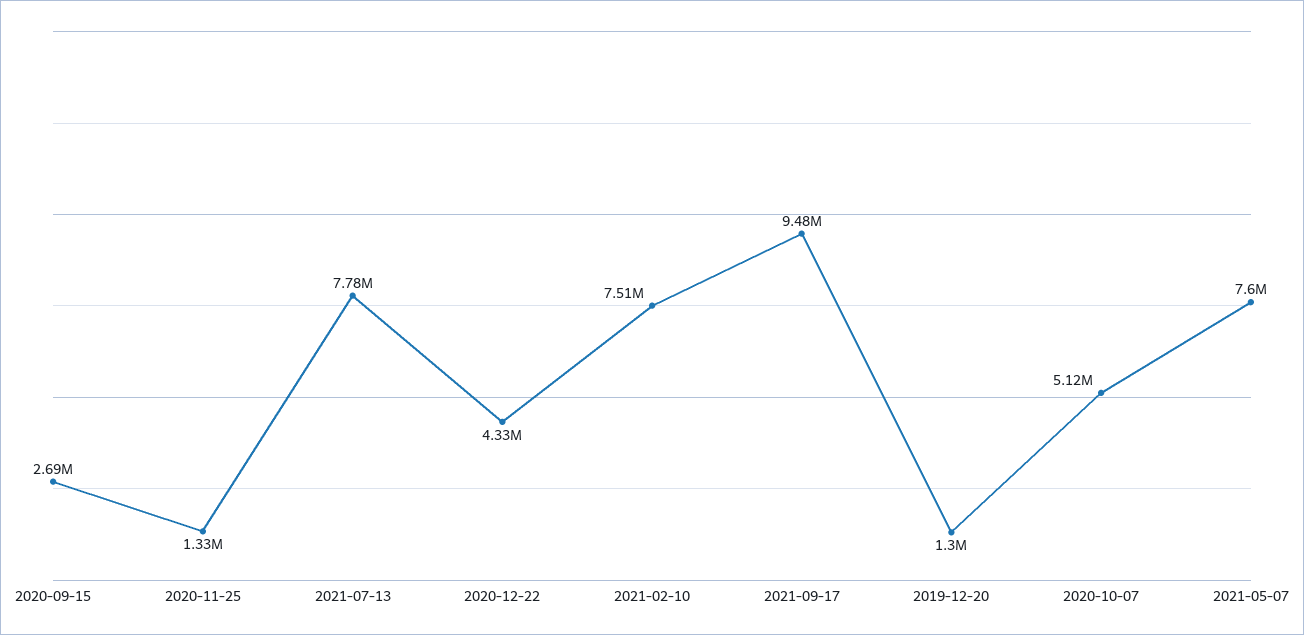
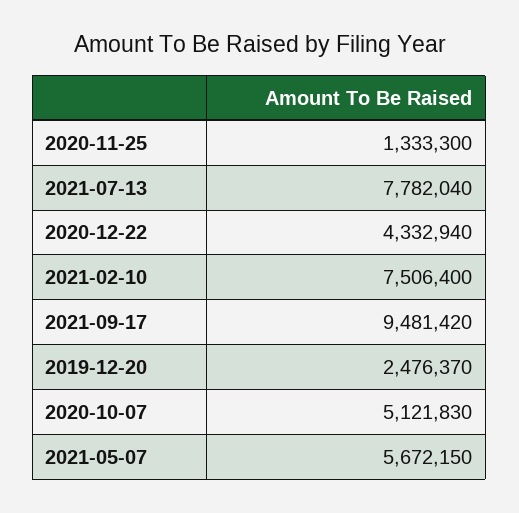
2020-09-15: 2690000 -> none
2019-12-20: 1300000 -> 2476370
2021-05-07: 7600000 -> 5672150

